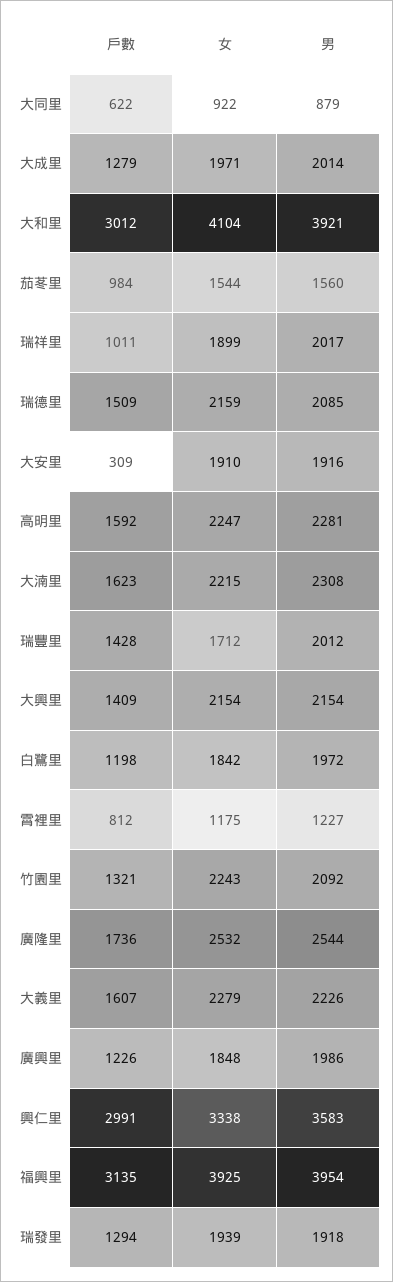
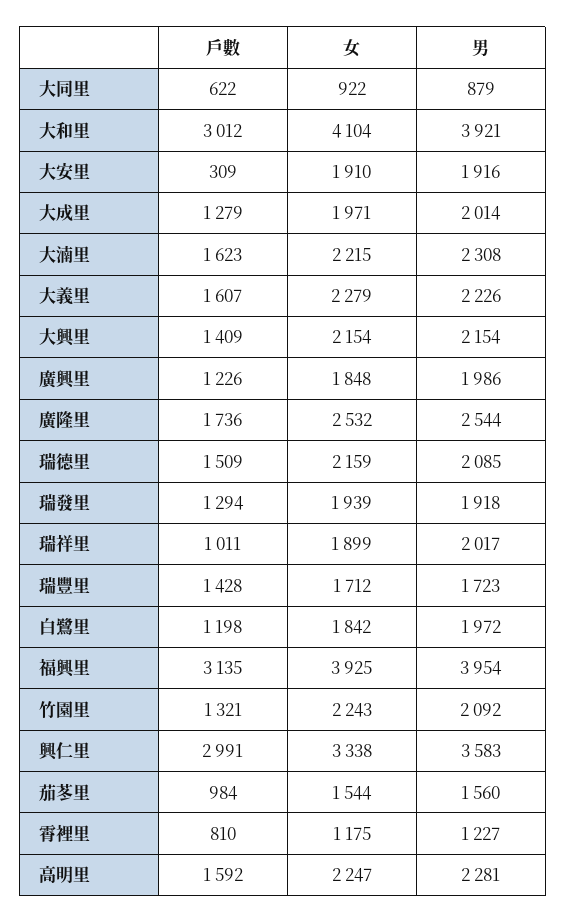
男, 瑞豐里: 2012 -> 1723
戶數, 霄裡里: 812 -> 810

